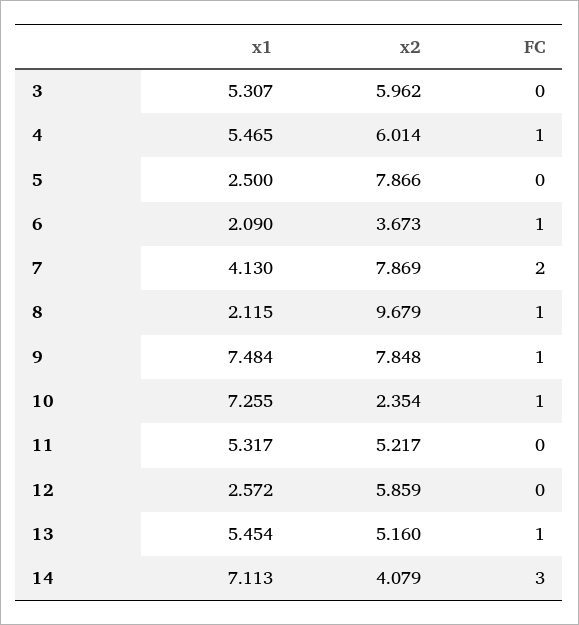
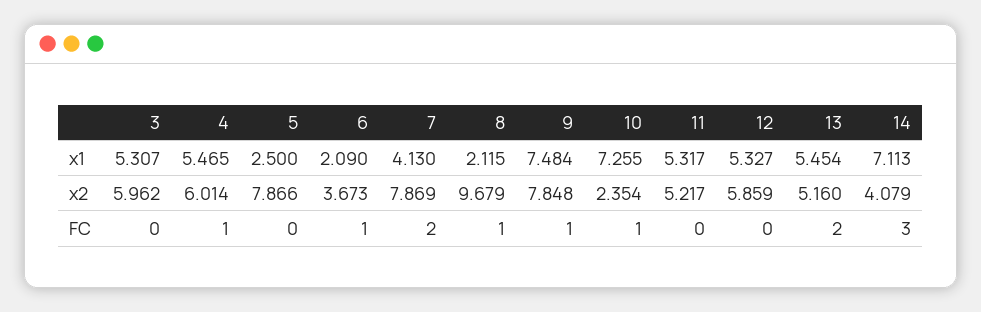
x1, 12: 2.572 -> 5.327
FC, 13: 1 -> 2

